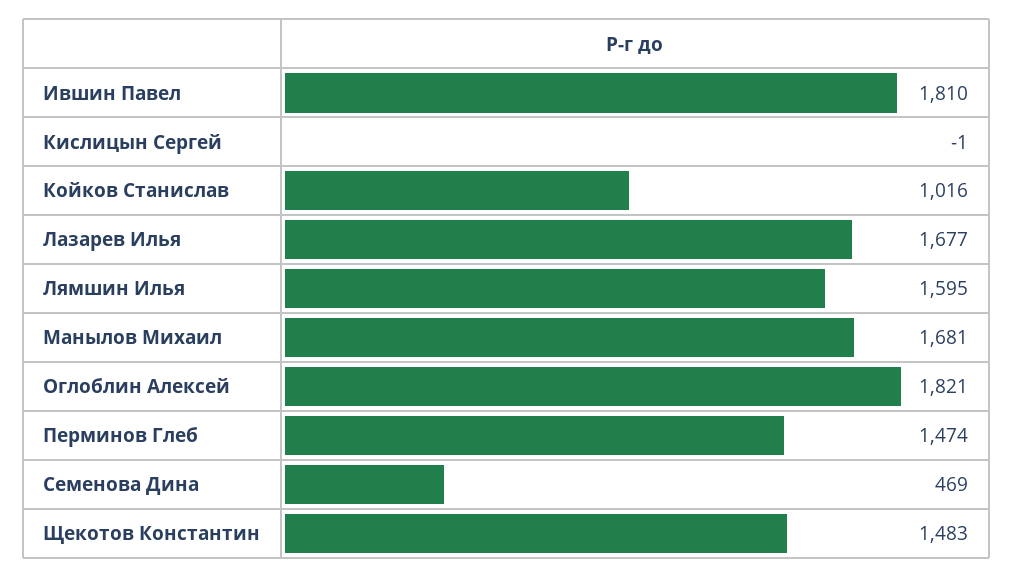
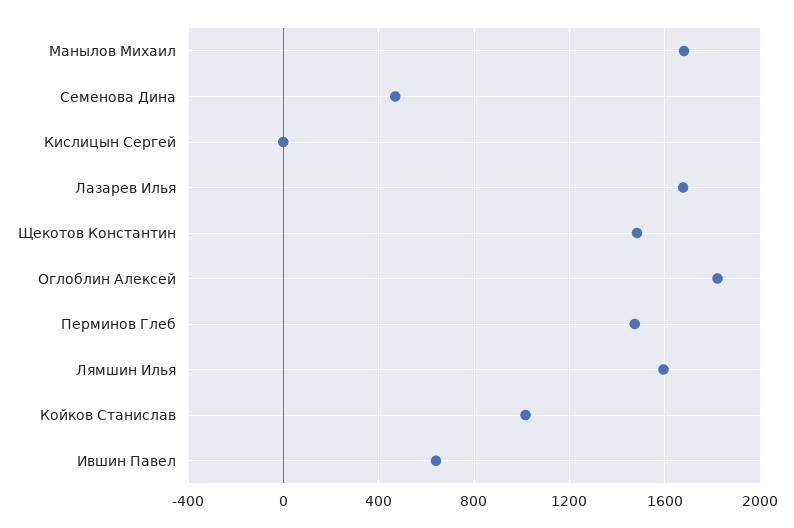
Ившин Павел: 1810 -> 650

